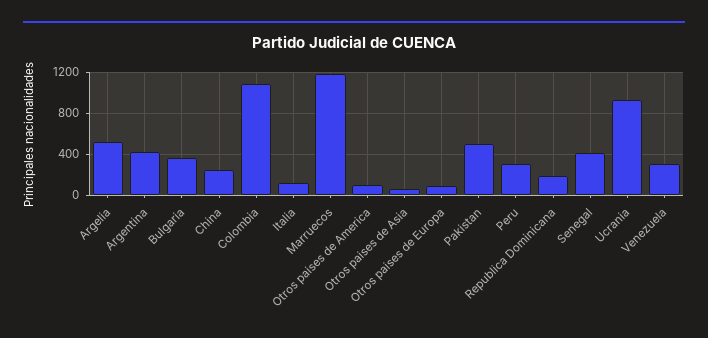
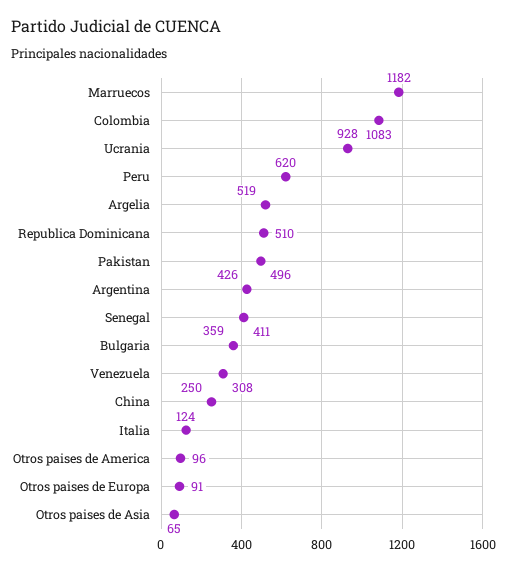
Peru: 300 -> 620
Republica Dominicana: 200 -> 510

